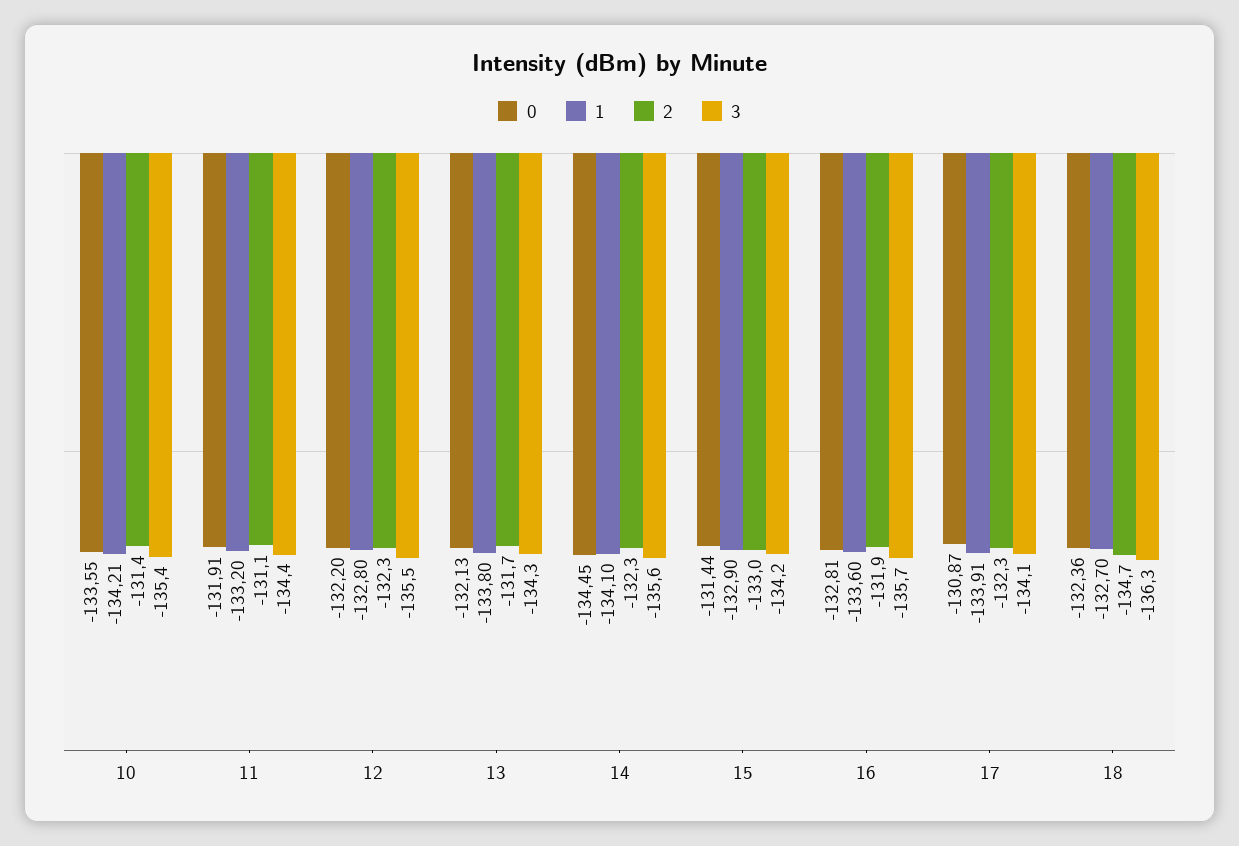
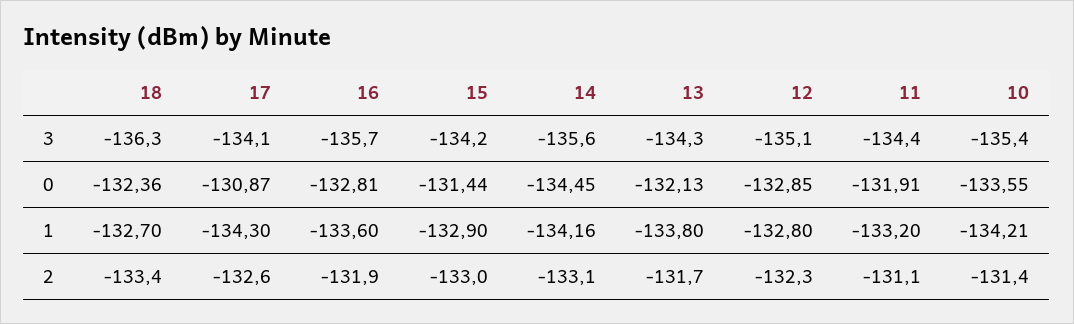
0, 12: -132.2 -> -132.85
3, 12: -135.5 -> -135.1
1, 14: -134.1 -> -134.16
2, 14: -132.3 -> -133.1
1, 17: -133.91 -> -134.3
2, 17: -132.3 -> -132.6
2, 18: -134.7 -> -133.4

